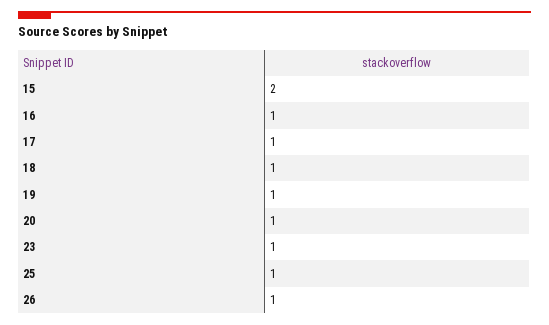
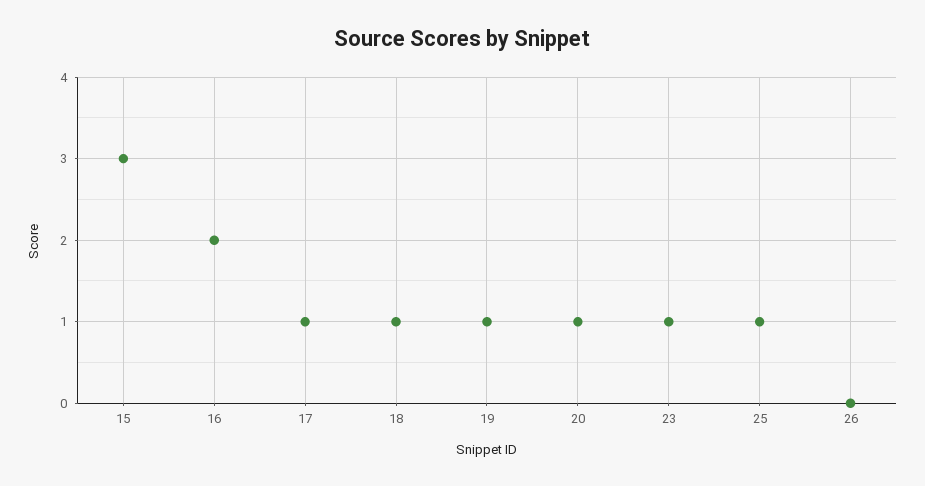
15: 2 -> 3
16: 1 -> 2
26: 1 -> 0

